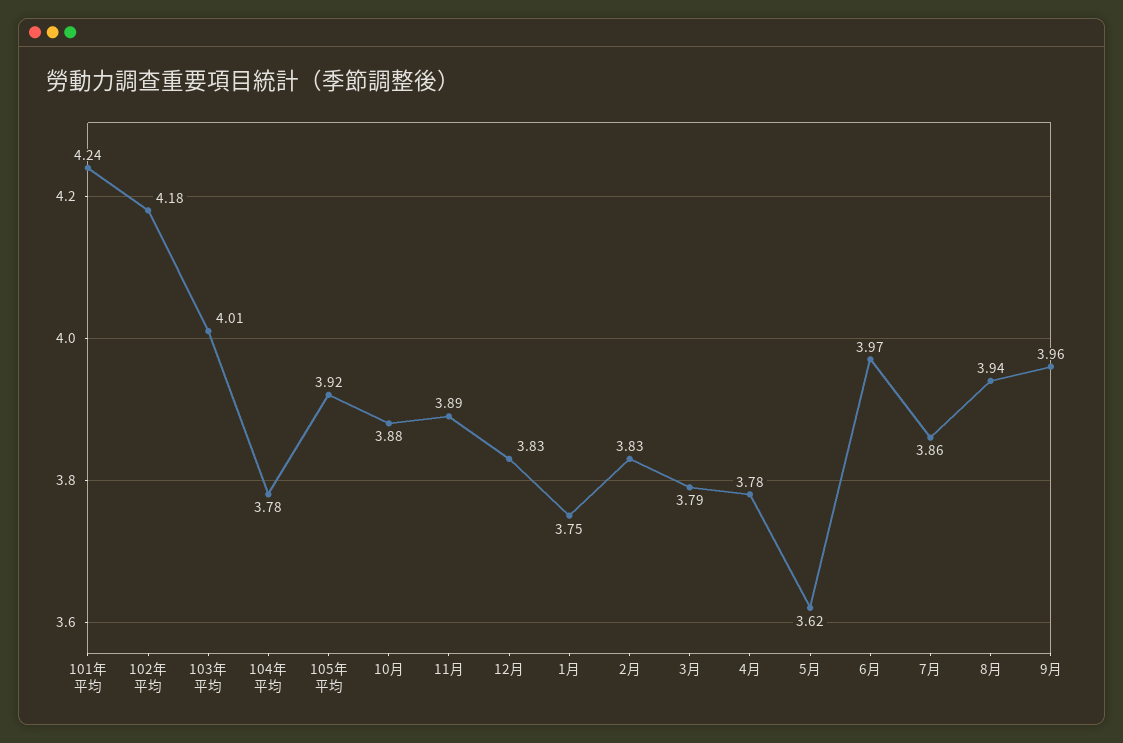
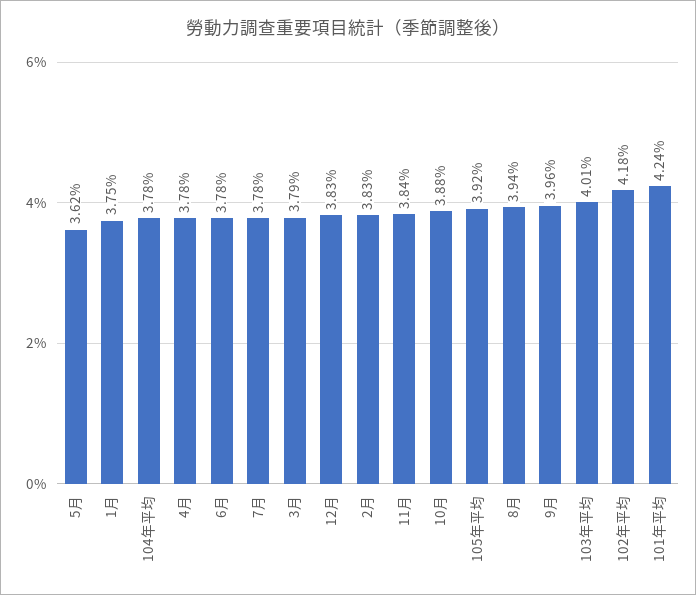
11月: 3.89 -> 3.84
6月: 3.97 -> 3.78
7月: 3.86 -> 3.78

